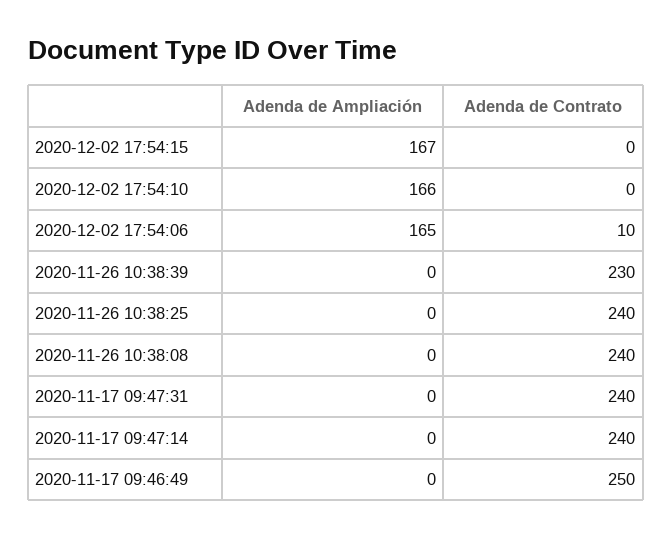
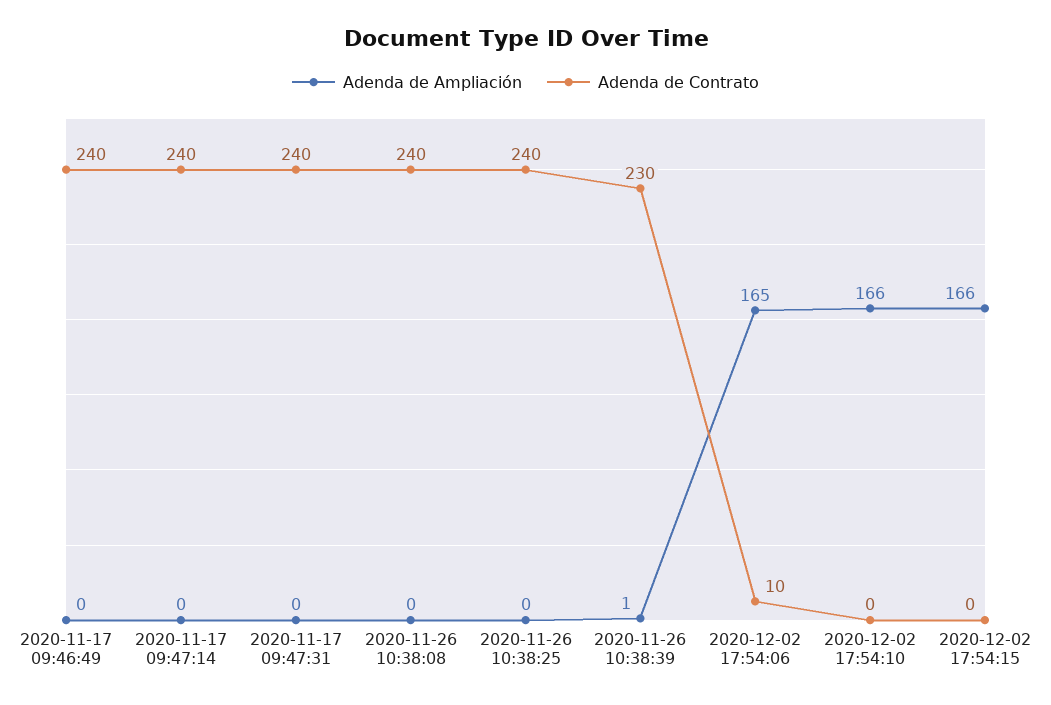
Adenda de Ampliación, 2020-12-02 17:54:15: 167 -> 166
Adenda de Ampliación, 2020-11-26 10:38:39: 0 -> 1
Adenda de Contrato, 2020-11-17 09:46:49: 250 -> 240

